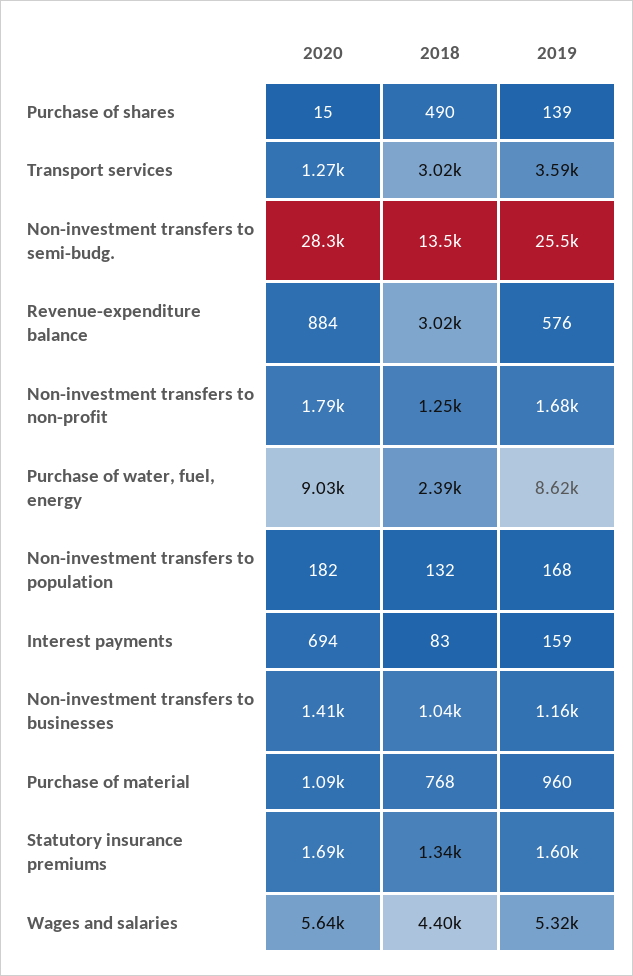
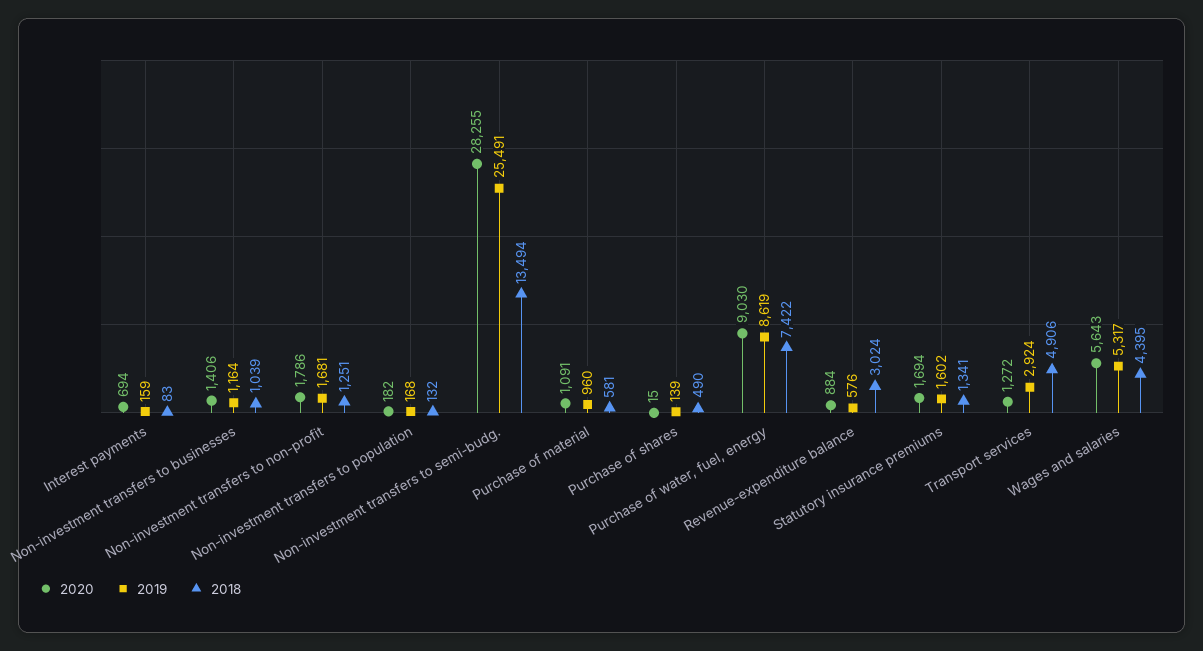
2018, Transport services: 3020 -> 4906
2019, Transport services: 3590 -> 2924
2018, Purchase of water, fuel, energy: 2390 -> 7422
2018, Purchase of material: 768 -> 581

